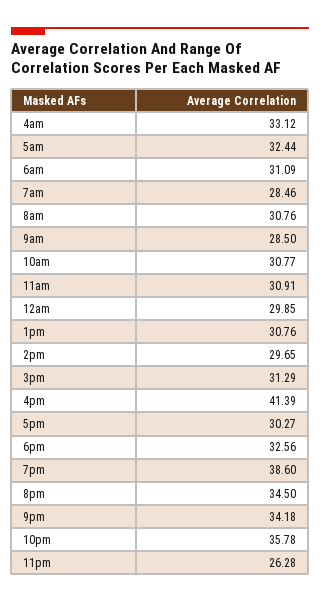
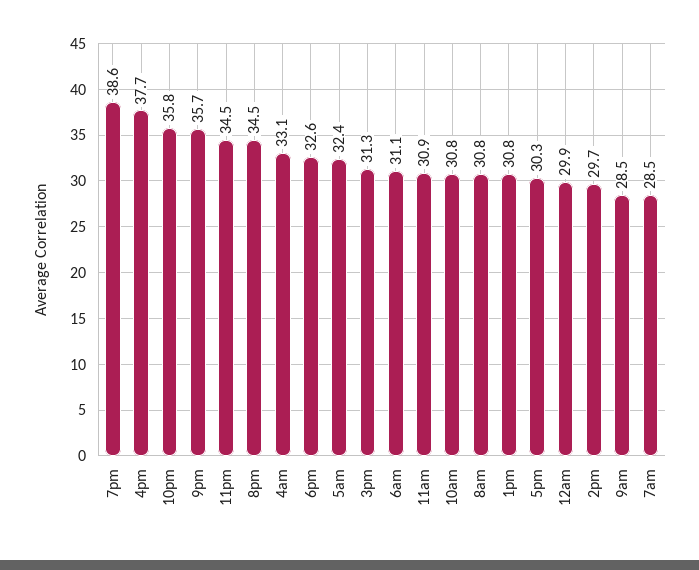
4pm: 41.39 -> 37.7
9pm: 34.18 -> 35.7
11pm: 26.28 -> 34.5

